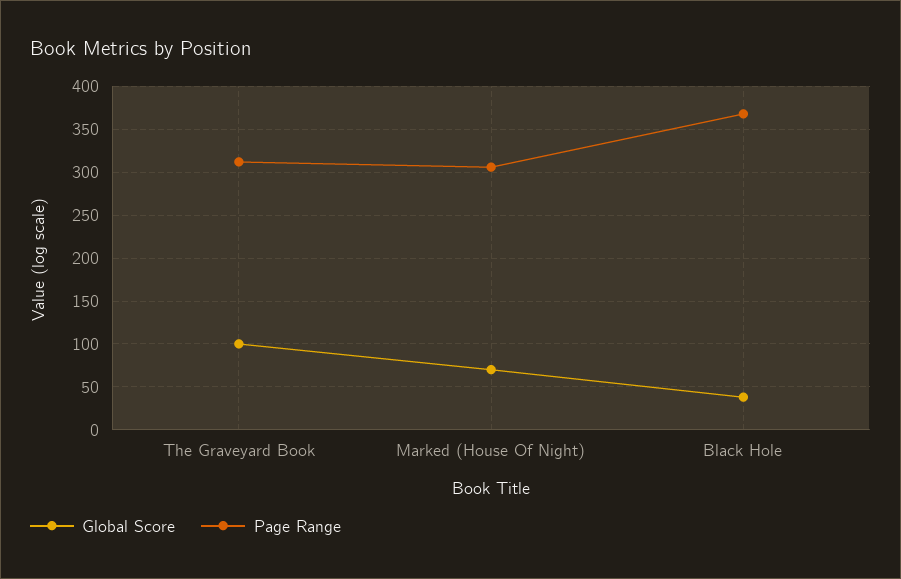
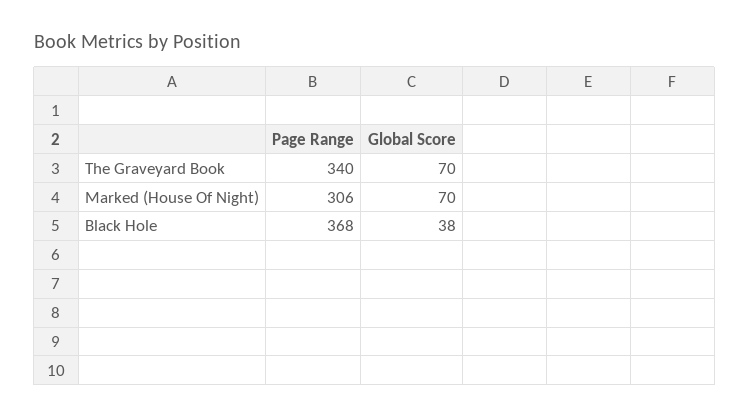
Global Score, The Graveyard Book: 100 -> 70
Page Range, The Graveyard Book: 310 -> 340

